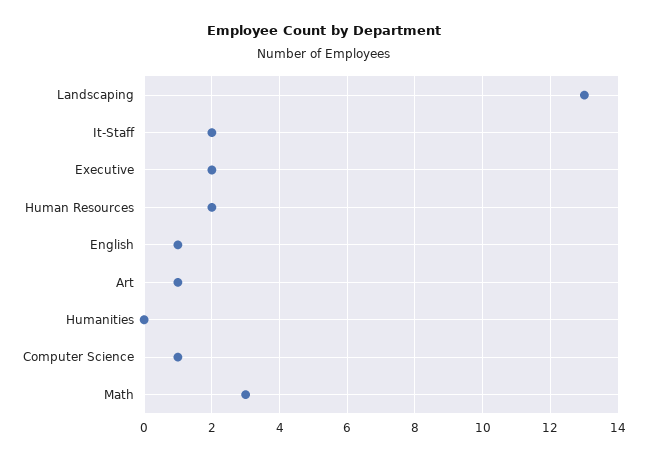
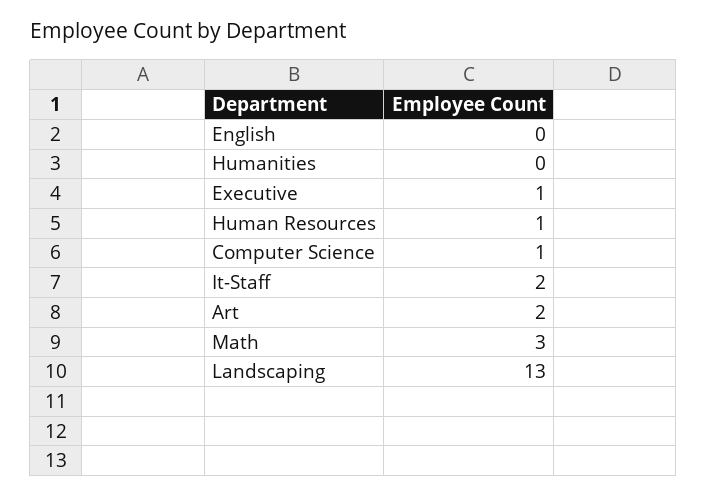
Executive: 2 -> 1
Human Resources: 2 -> 1
English: 1 -> 0
Art: 1 -> 2

